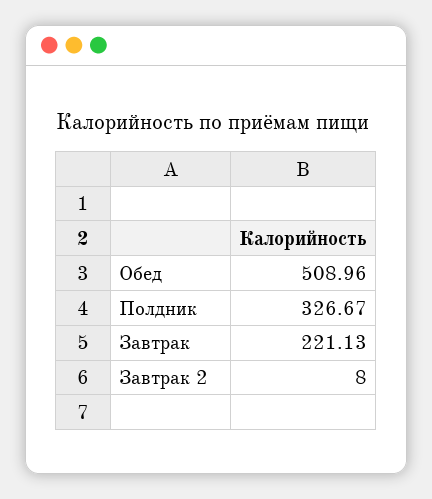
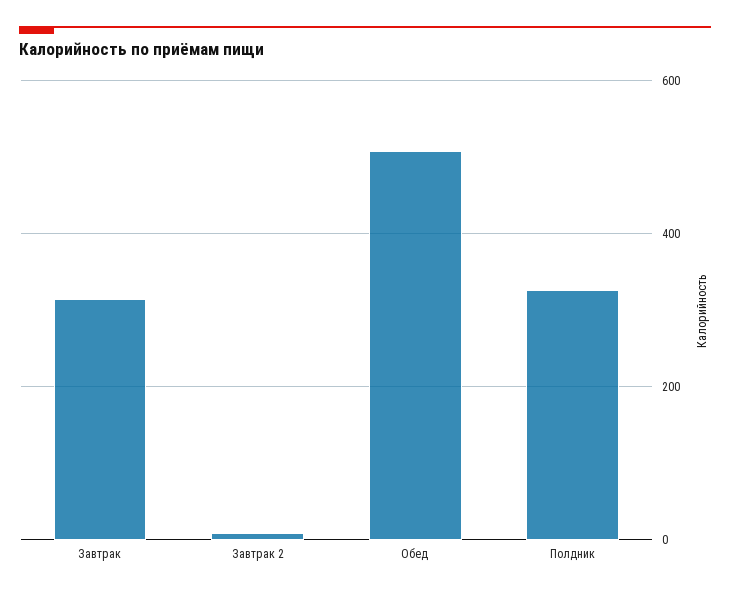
Завтрак: 221.13 -> 320

